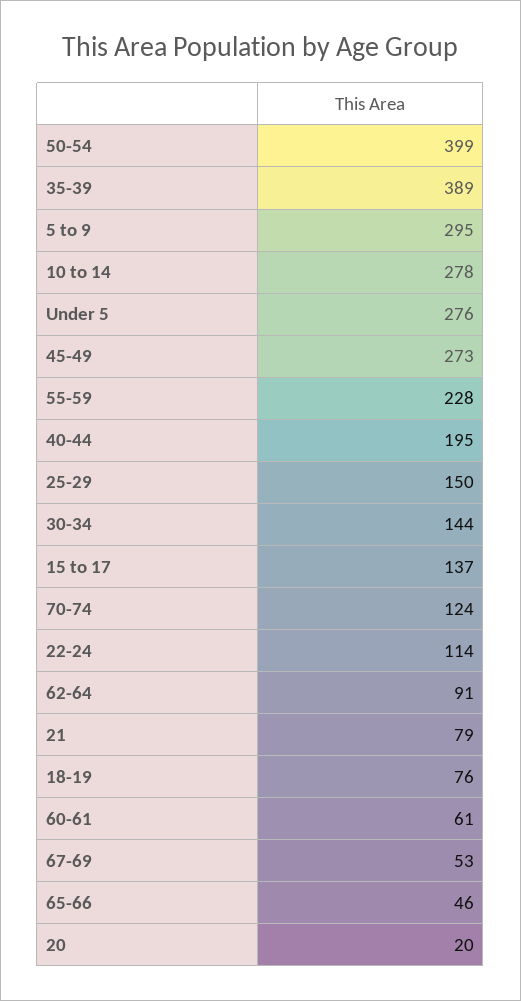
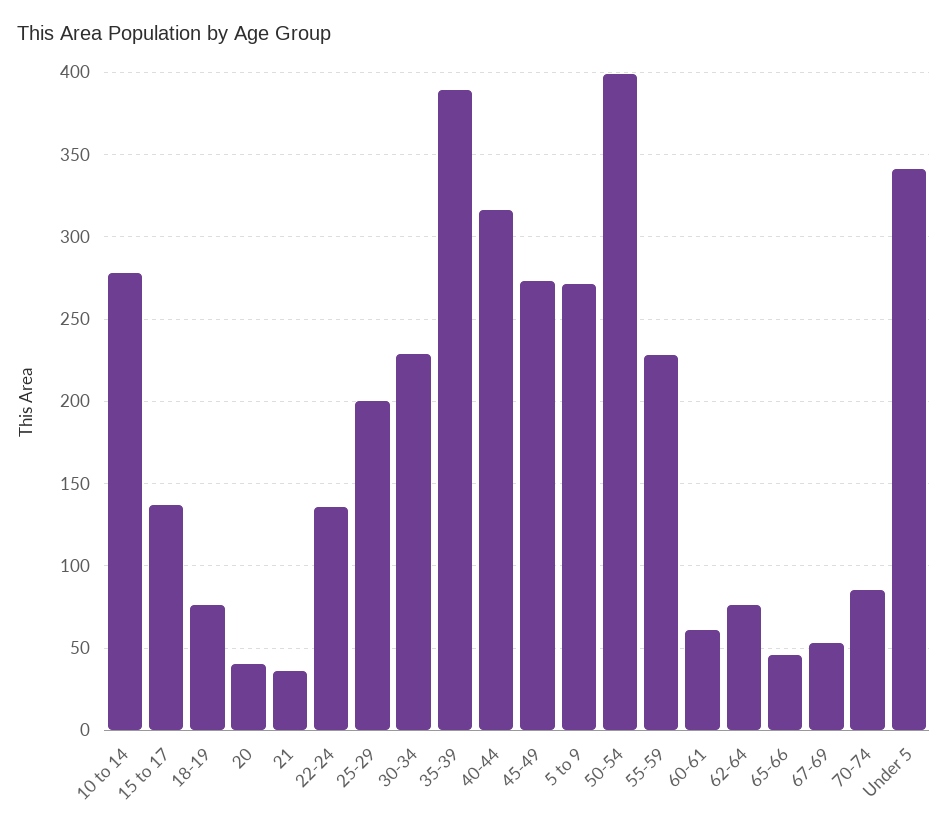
5 to 9: 295 -> 270
Under 5: 276 -> 340
40-44: 195 -> 315
25-29: 150 -> 200
30-34: 144 -> 230
70-74: 124 -> 85
22-24: 114 -> 135
62-64: 91 -> 75
21: 79 -> 35
20: 20 -> 40

